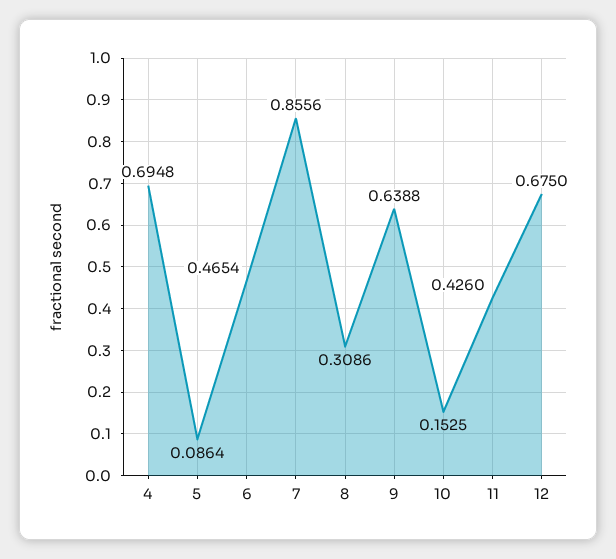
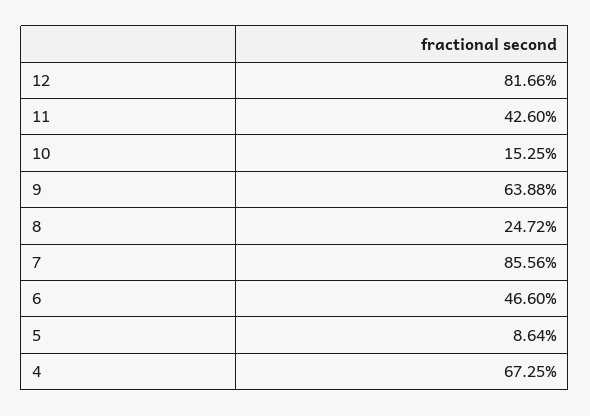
4: 0.6948 -> 0.6725
6: 0.4654 -> 0.466
8: 0.3086 -> 0.2472
12: 0.675 -> 0.8166

